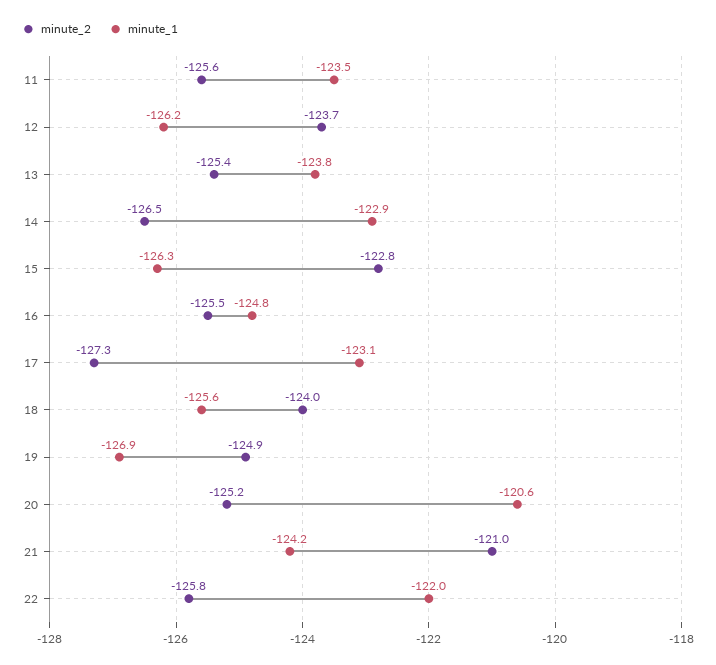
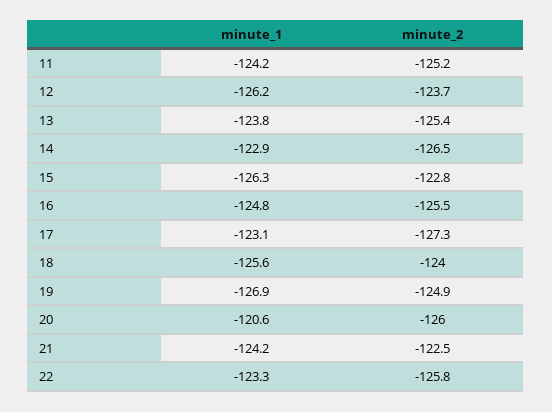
minute_2, 11: -125.6 -> -125.2
minute_1, 11: -123.5 -> -124.2
minute_2, 20: -125.2 -> -126
minute_2, 21: -121 -> -122.5
minute_1, 22: -122 -> -123.3

